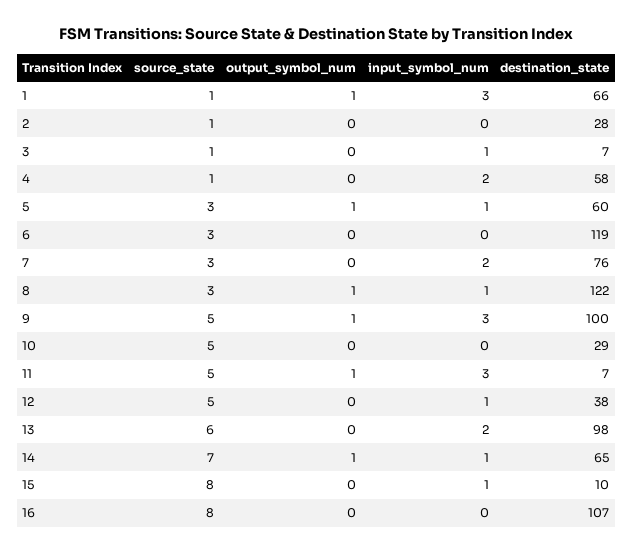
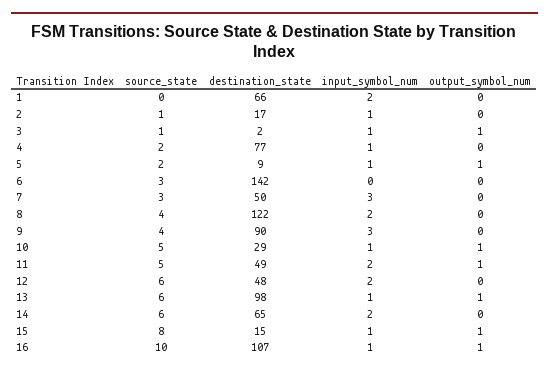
source_state, 1: 1 -> 0
output_symbol_num, 1: 1 -> 0
input_symbol_num, 1: 3 -> 2
input_symbol_num, 2: 0 -> 1
destination_state, 2: 28 -> 17
output_symbol_num, 3: 0 -> 1
destination_state, 3: 7 -> 2
source_state, 4: 1 -> 2
input_symbol_num, 4: 2 -> 1
destination_state, 4: 58 -> 77
source_state, 5: 3 -> 2
destination_state, 5: 60 -> 9
destination_state, 6: 119 -> 142
input_symbol_num, 7: 2 -> 3
destination_state, 7: 76 -> 50
source_state, 8: 3 -> 4
output_symbol_num, 8: 1 -> 0
input_symbol_num, 8: 1 -> 2
source_state, 9: 5 -> 4
output_symbol_num, 9: 1 -> 0
destination_state, 9: 100 -> 90
output_symbol_num, 10: 0 -> 1
input_symbol_num, 10: 0 -> 1
input_symbol_num, 11: 3 -> 2
destination_state, 11: 7 -> 49
source_state, 12: 5 -> 6
input_symbol_num, 12: 1 -> 2
destination_state, 12: 38 -> 48
output_symbol_num, 13: 0 -> 1
input_symbol_num, 13: 2 -> 1
source_state, 14: 7 -> 6
output_symbol_num, 14: 1 -> 0
input_symbol_num, 14: 1 -> 2
output_symbol_num, 15: 0 -> 1
destination_state, 15: 10 -> 15
source_state, 16: 8 -> 10
output_symbol_num, 16: 0 -> 1
input_symbol_num, 16: 0 -> 1

